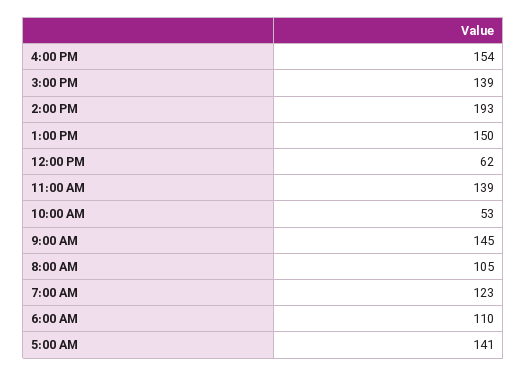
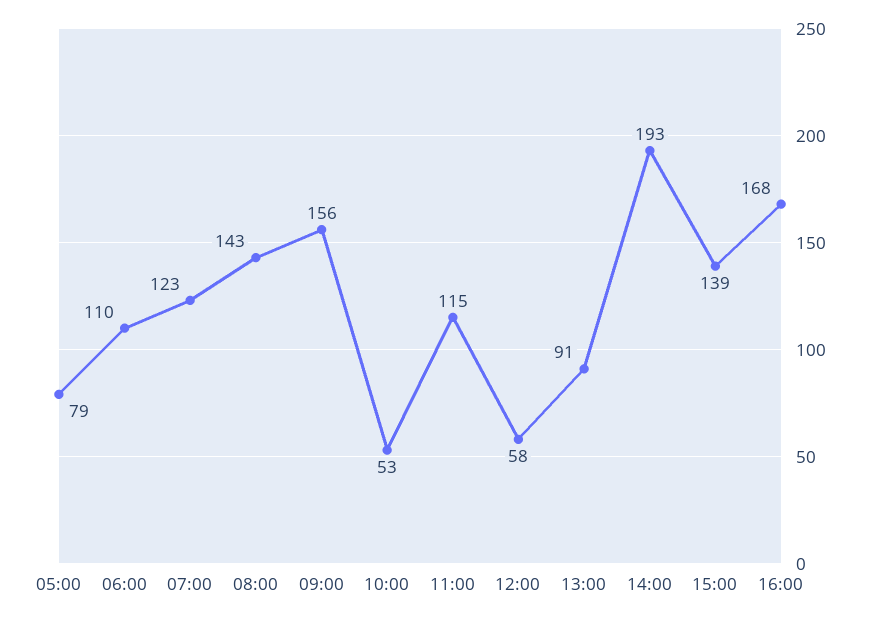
4:00 PM: 154 -> 168
1:00 PM: 150 -> 91
12:00 PM: 62 -> 58
11:00 AM: 139 -> 115
9:00 AM: 145 -> 156
8:00 AM: 105 -> 143
5:00 AM: 141 -> 79

